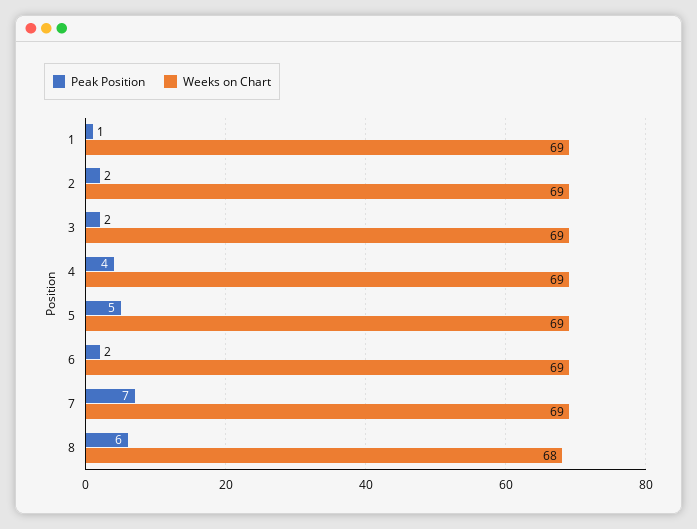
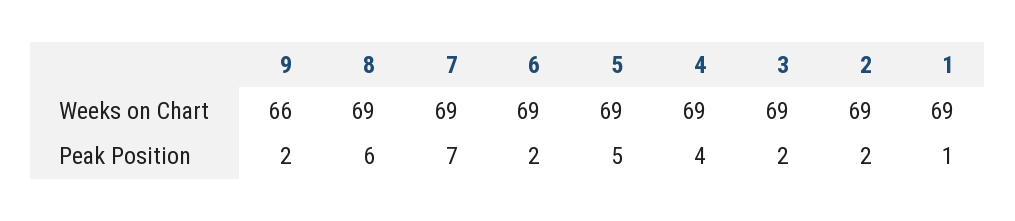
Weeks on Chart, 8: 68 -> 69
Weeks on Chart, 9: none -> 66
Peak Position, 9: none -> 2

